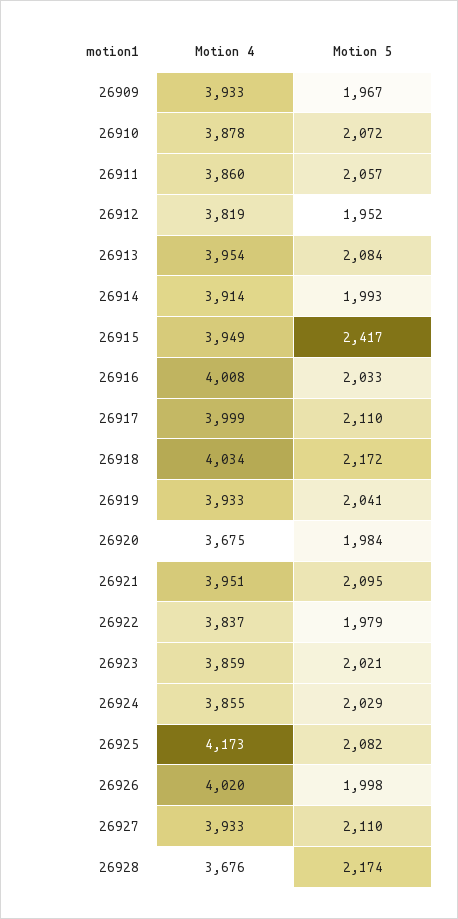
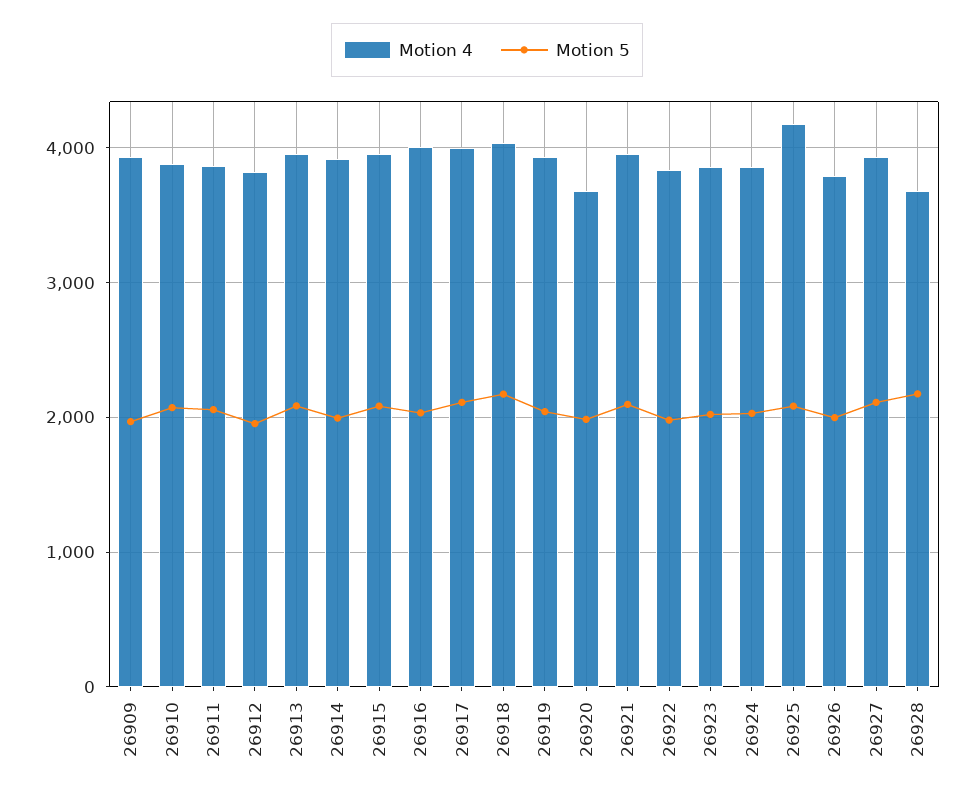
Motion 5, 26915: 2417 -> 2100
Motion 4, 26926: 4020 -> 3800

